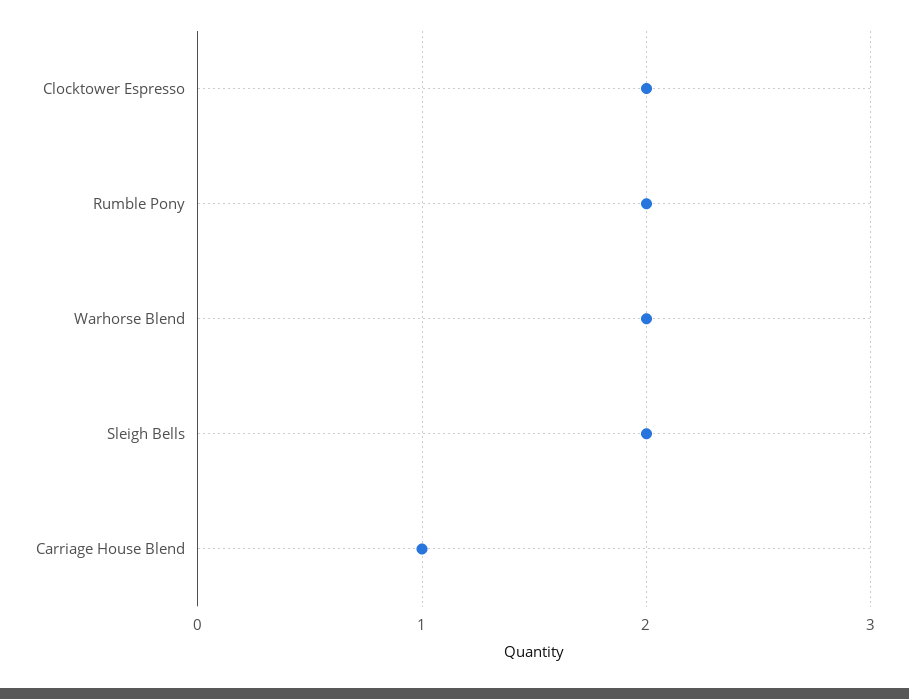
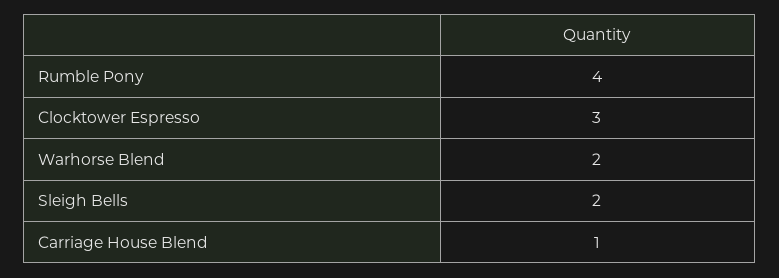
Clocktower Espresso: 2 -> 3
Rumble Pony: 2 -> 4

